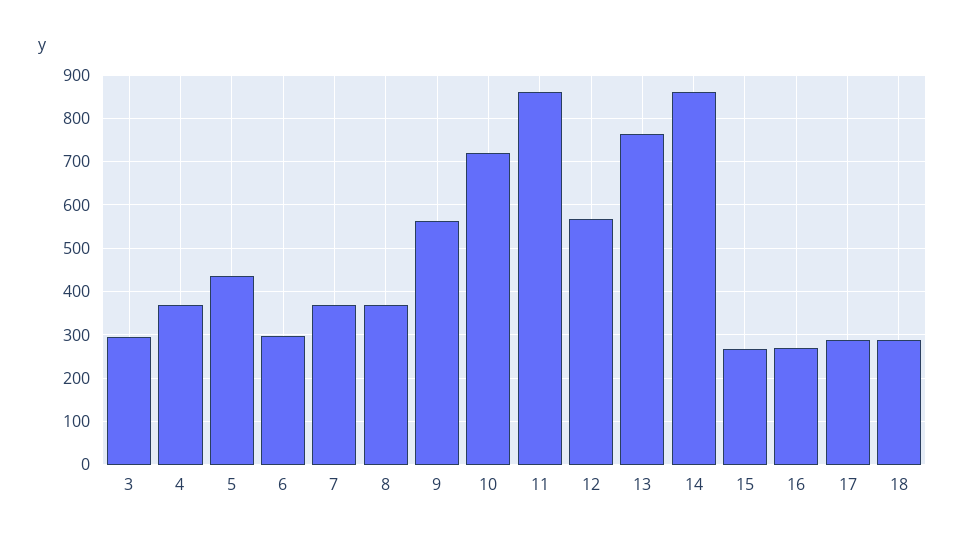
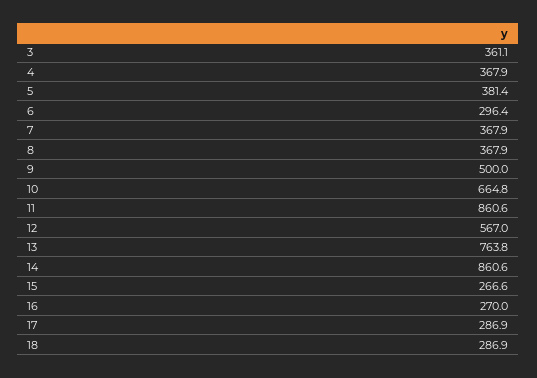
3: 300 -> 361.1
5: 440 -> 381.4
9: 560 -> 500
10: 720 -> 664.8

